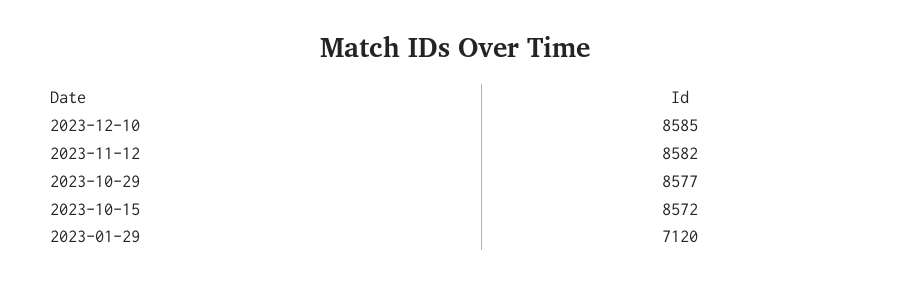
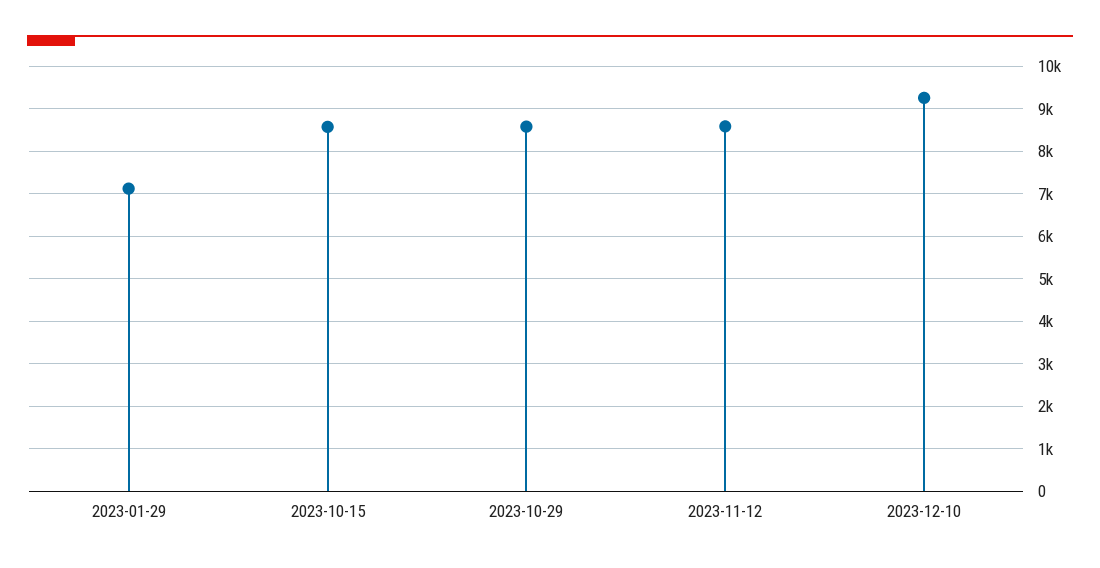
2023-12-10: 8585 -> 9200

